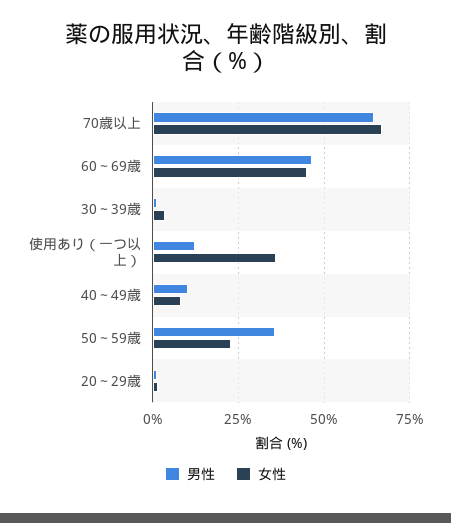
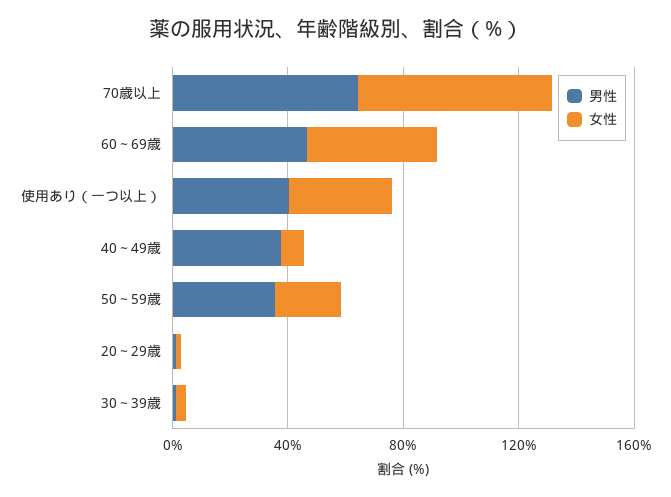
男性, 使用あり（一つ以上）: 12.5 -> 40
男性, 40～49歳: 10 -> 40

